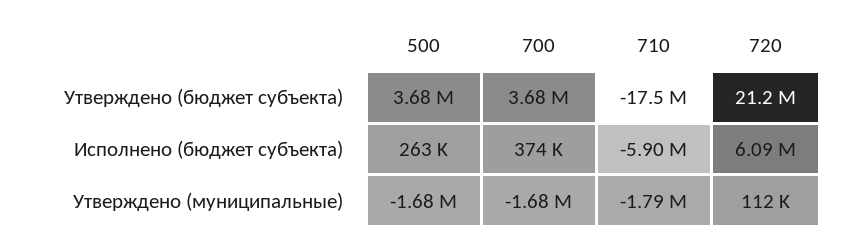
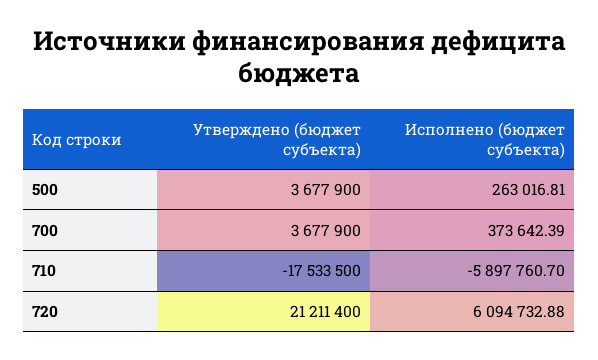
500, Утверждено (муниципальные): -1680000 -> none
700, Утверждено (муниципальные): -1680000 -> none
710, Утверждено (муниципальные): -1790000 -> none
720, Утверждено (муниципальные): 112000 -> none

